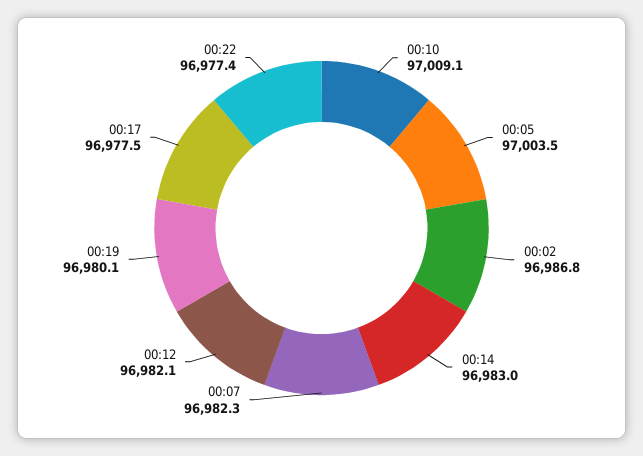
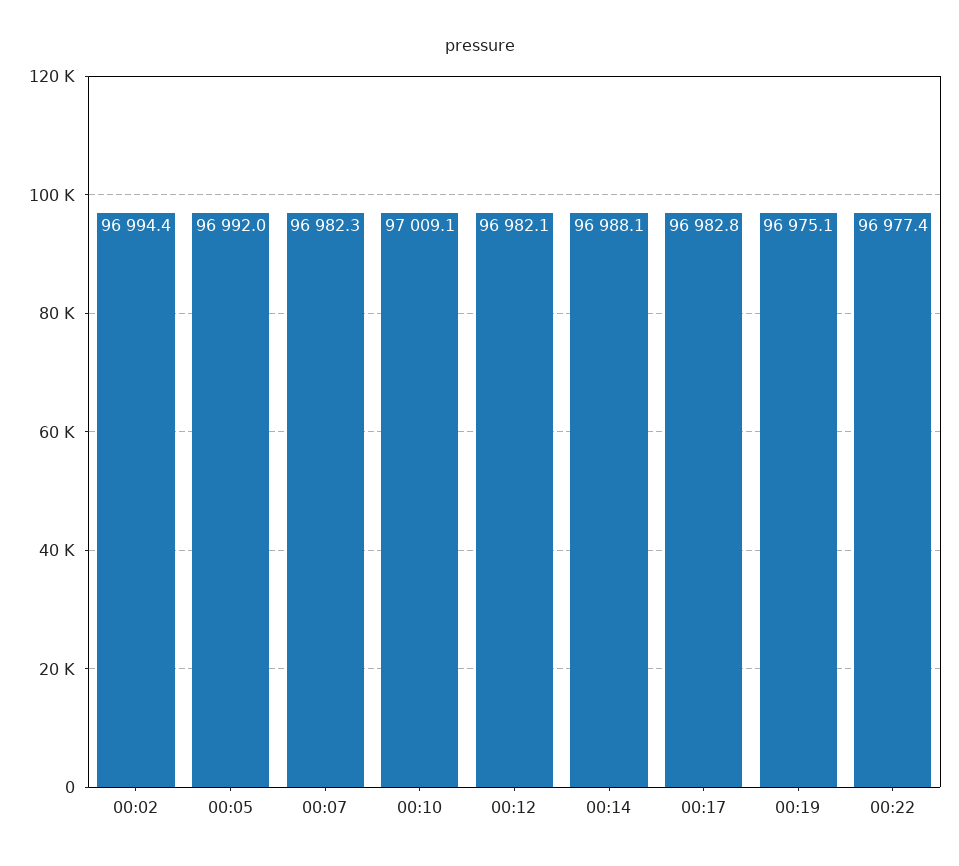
00:05: 97003.5 -> 96992
00:02: 96986.8 -> 96994.4
00:14: 96983 -> 96988.1
00:19: 96980.1 -> 96975.1
00:17: 96977.5 -> 96982.8

